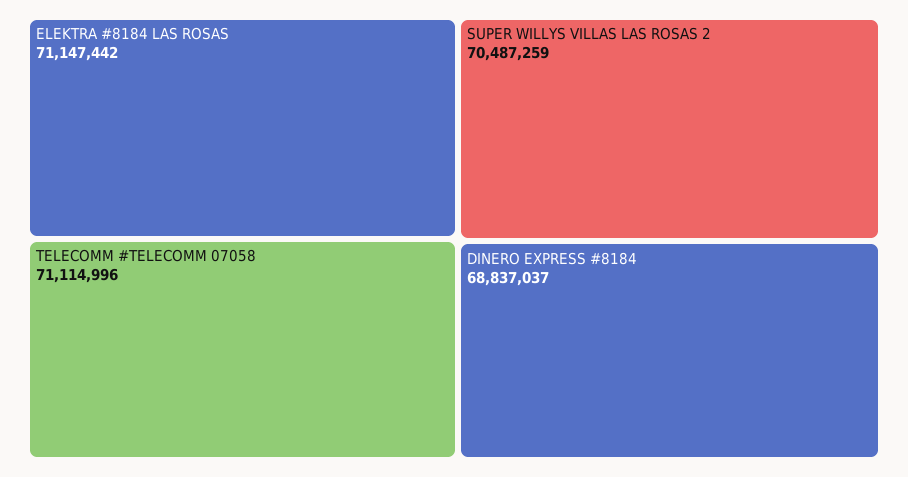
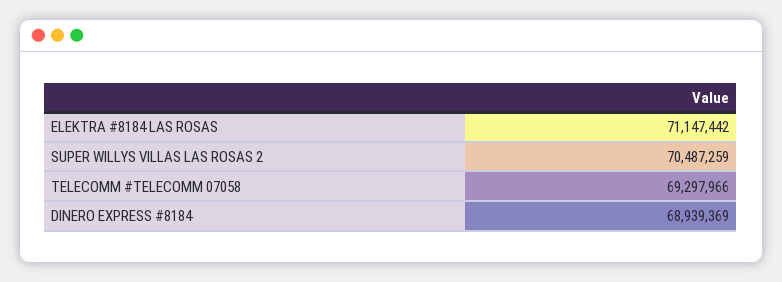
TELECOMM #TELECOMM 07058: 71114996 -> 69297966
DINERO EXPRESS #8184: 68837037 -> 68939369

